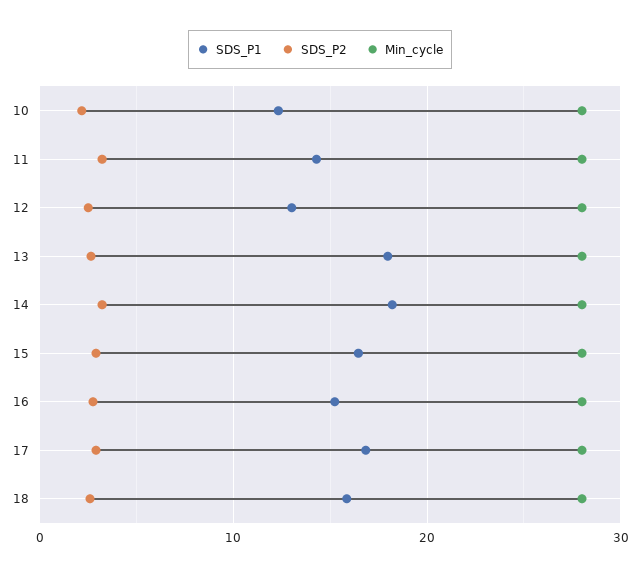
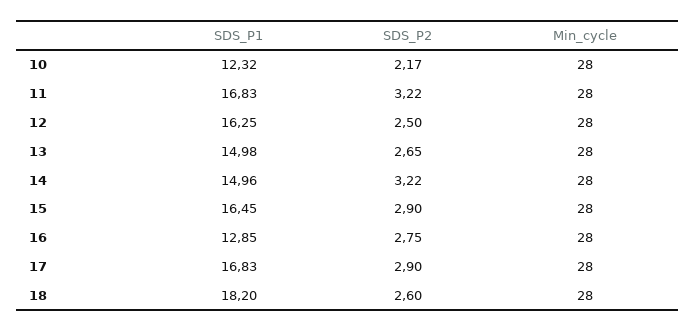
SDS_P1, 11: 14 -> 16.83
SDS_P1, 12: 13 -> 16.25
SDS_P1, 13: 18 -> 14.98
SDS_P1, 14: 18 -> 14.96
SDS_P1, 16: 15 -> 12.85
SDS_P1, 18: 16 -> 18.2

